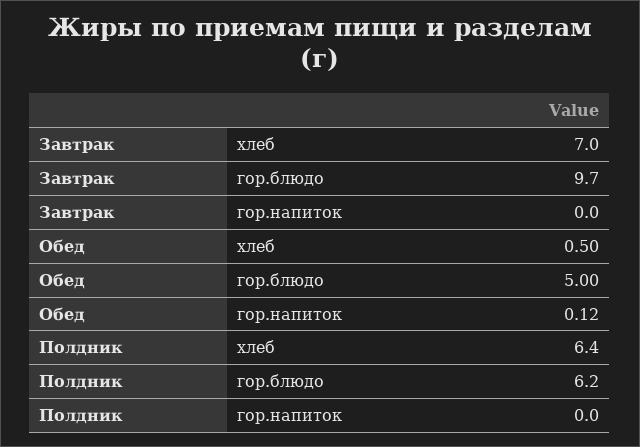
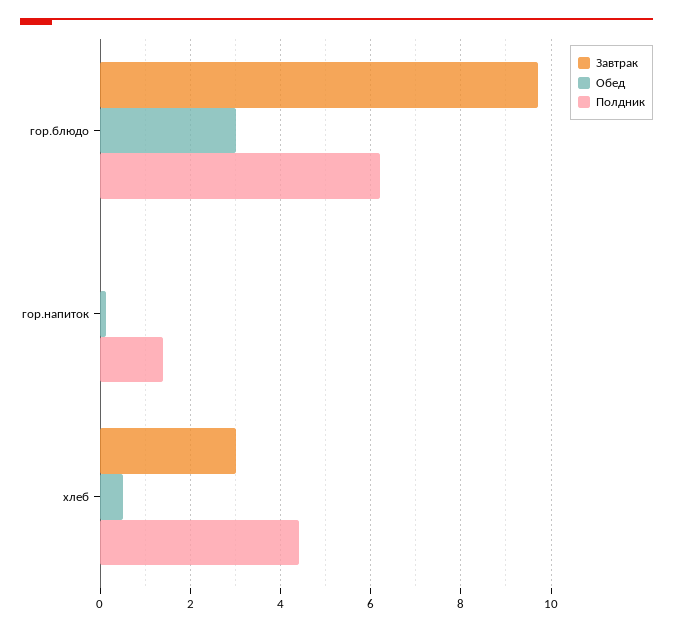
Завтрак, хлеб: 7 -> 3
Обед, гор.блюдо: 5 -> 3
Полдник, хлеб: 6.4 -> 4.4
Полдник, гор.напиток: 0 -> 1.4

